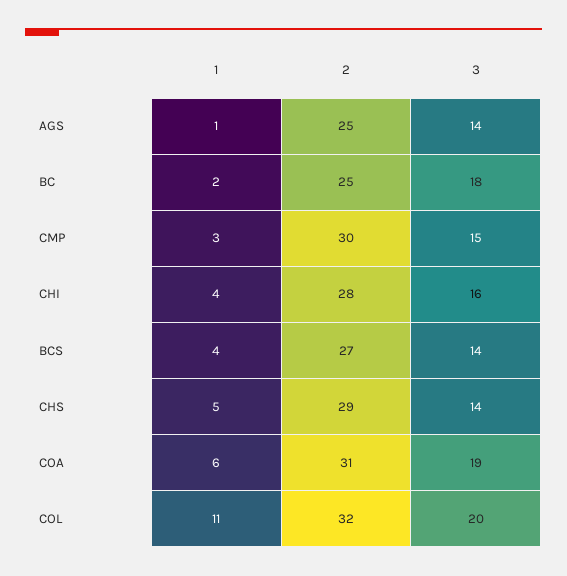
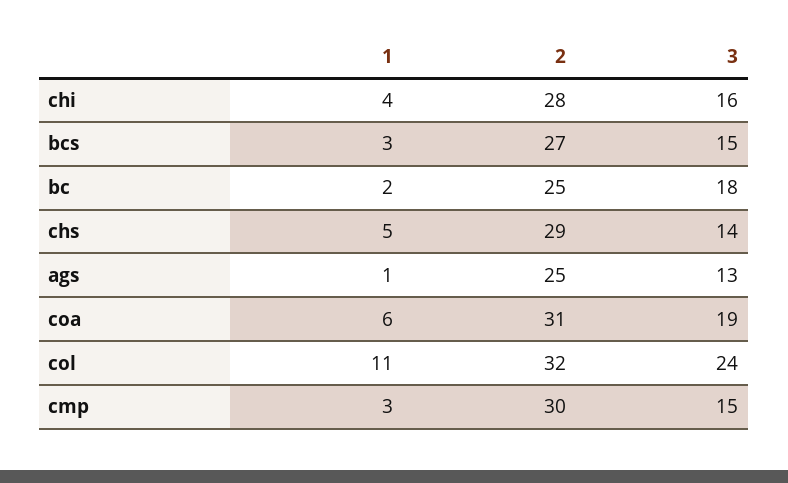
3, AGS: 14 -> 13
1, BCS: 4 -> 3
3, BCS: 14 -> 15
3, COL: 20 -> 24

